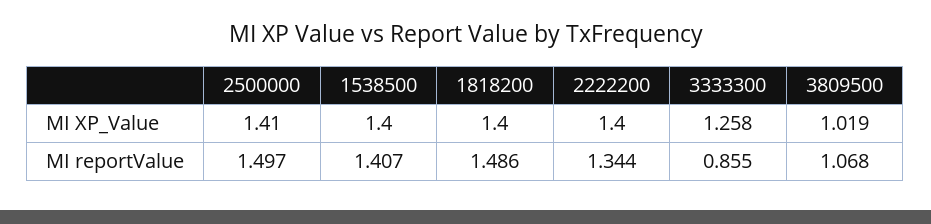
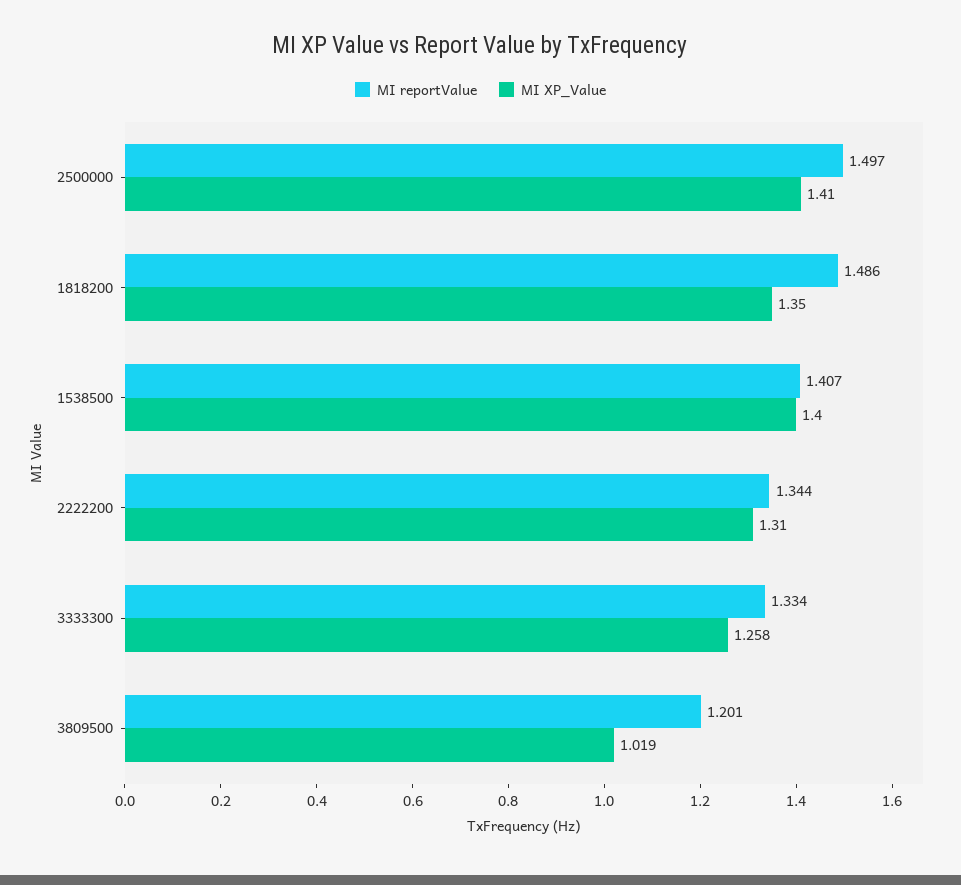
MI XP_Value, 1818200: 1.4 -> 1.35
MI XP_Value, 2222200: 1.4 -> 1.31
MI reportValue, 3333300: 0.855 -> 1.334
MI reportValue, 3809500: 1.068 -> 1.201

